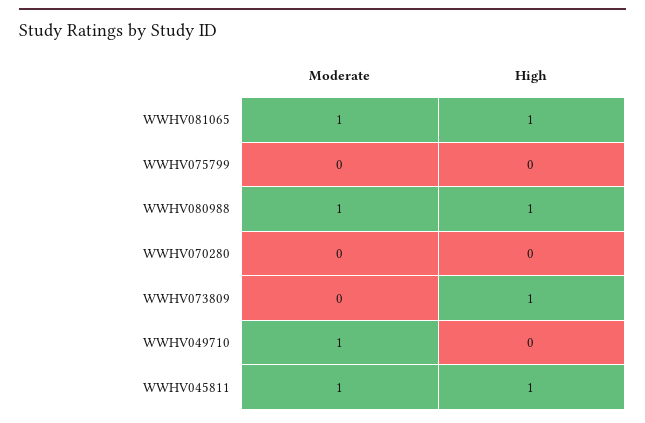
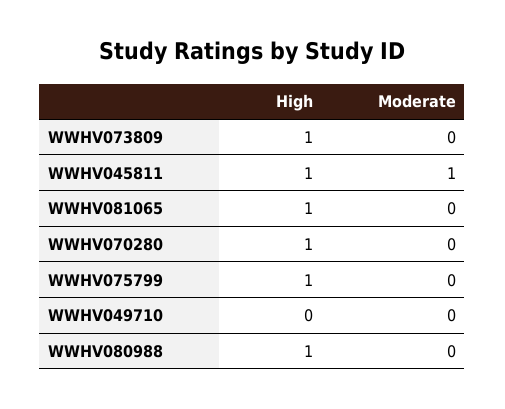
Moderate, WWHV081065: 1 -> 0
High, WWHV075799: 0 -> 1
Moderate, WWHV080988: 1 -> 0
High, WWHV070280: 0 -> 1
Moderate, WWHV049710: 1 -> 0

